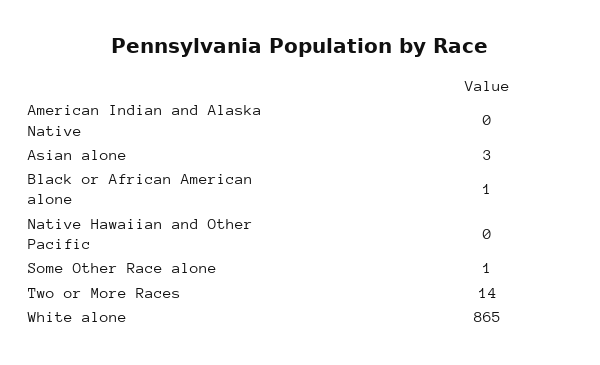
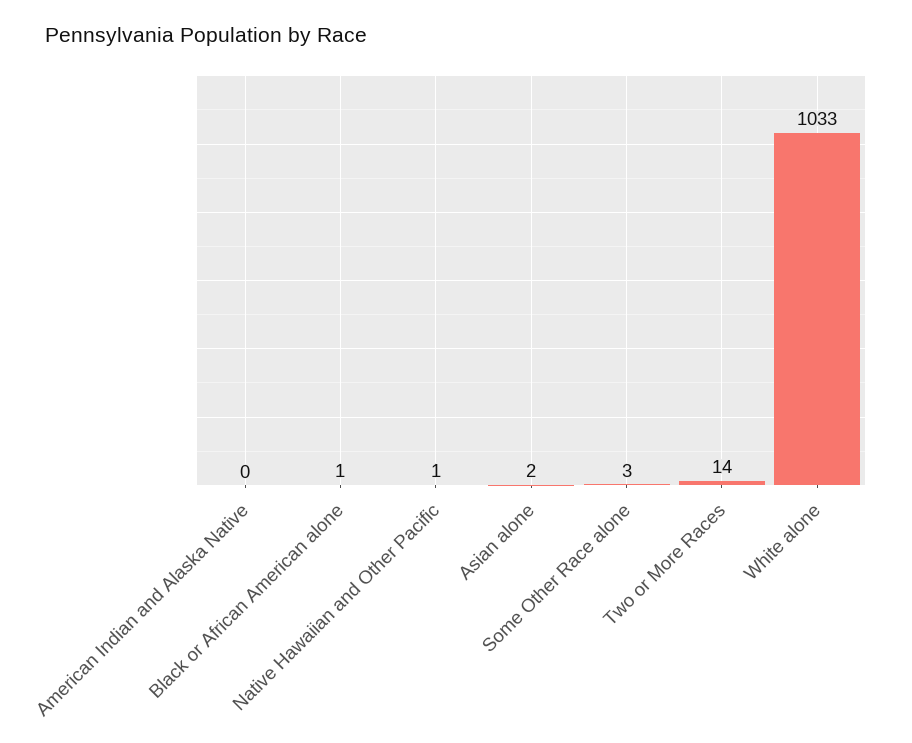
Asian alone: 3 -> 2
Native Hawaiian and Other Pacific: 0 -> 1
Some Other Race alone: 1 -> 3
White alone: 865 -> 1033

